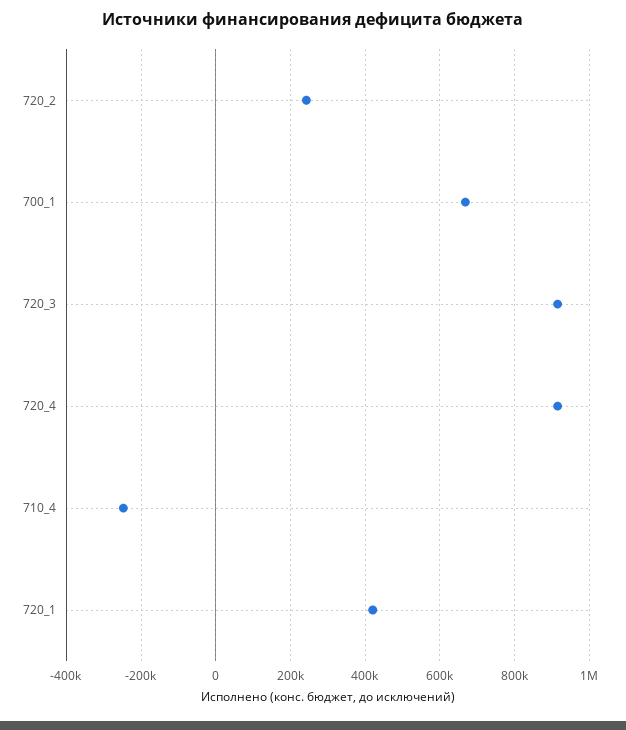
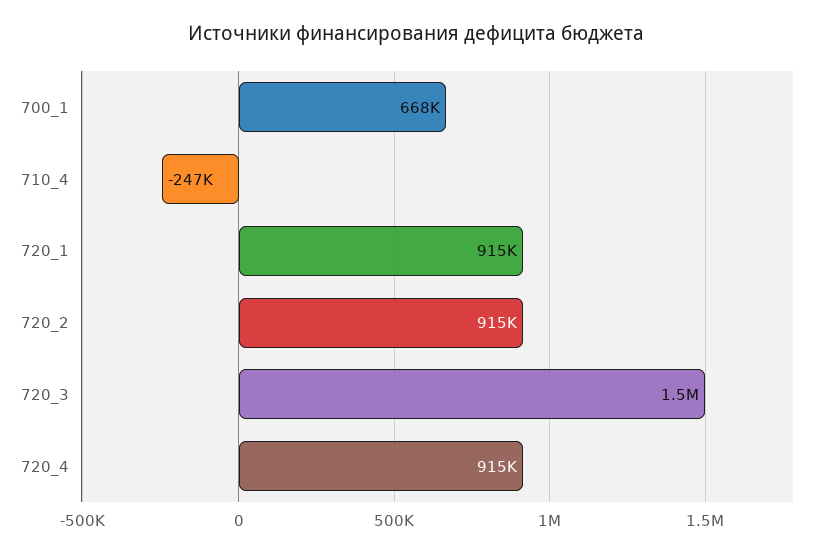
720_2: 240000 -> 915000
720_3: 920000 -> 1500000
720_1: 420000 -> 915000

